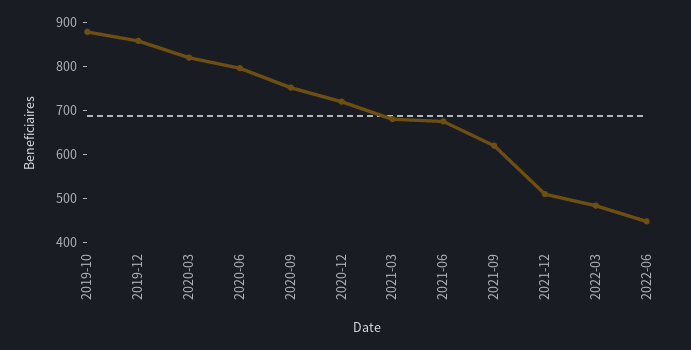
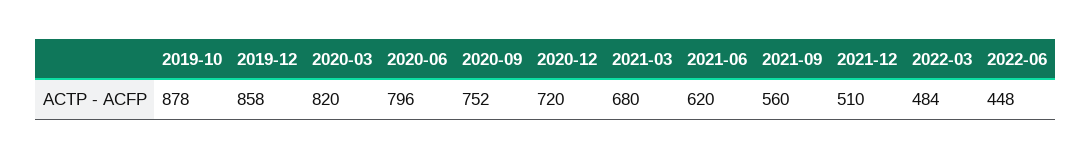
2021-06: 680 -> 620
2021-09: 620 -> 560

